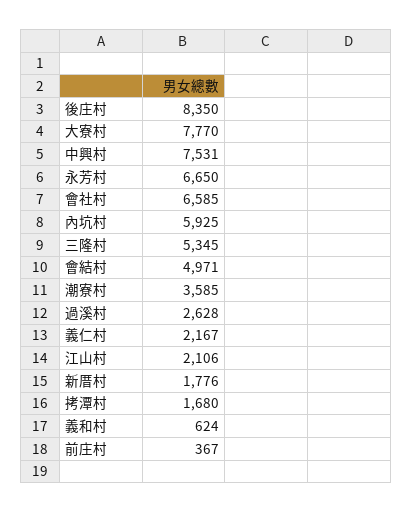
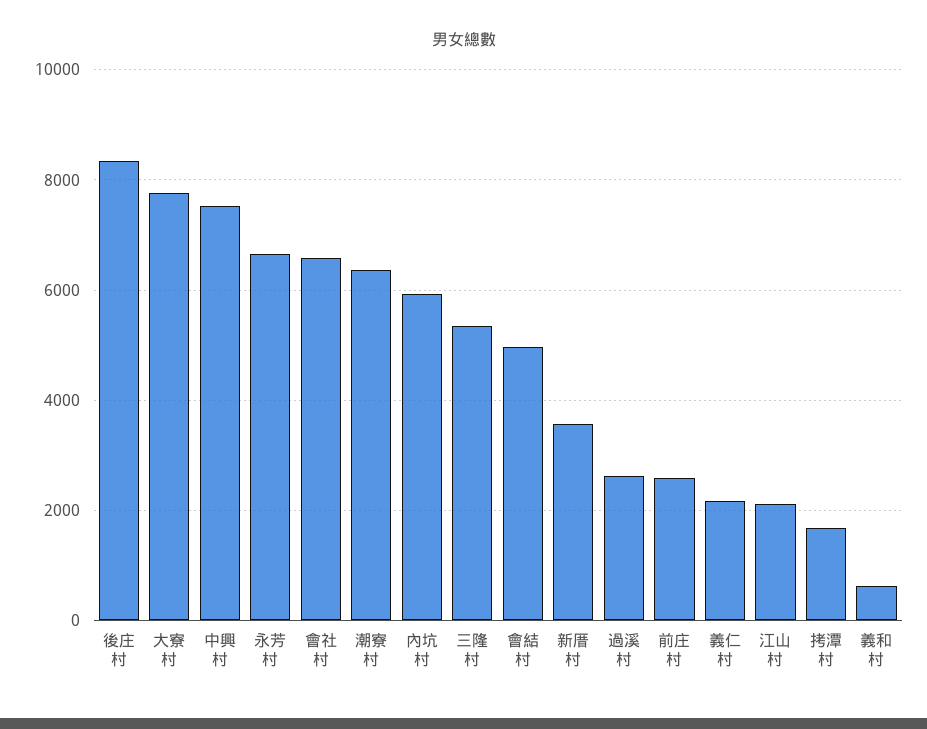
潮寮村: 3585 -> 6400
新厝村: 1776 -> 3600
前庄村: 367 -> 2600

